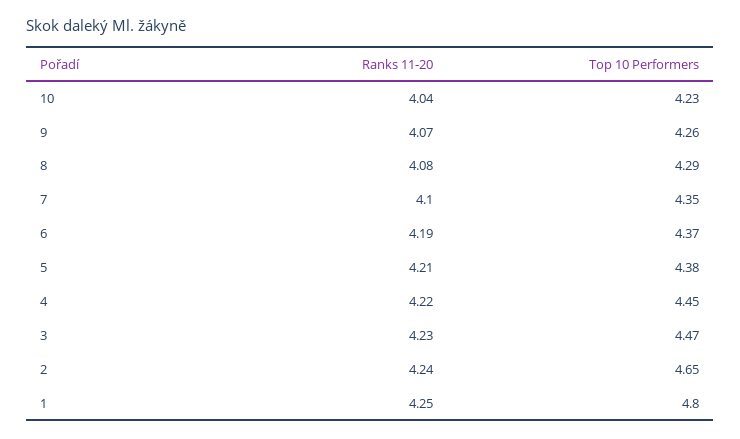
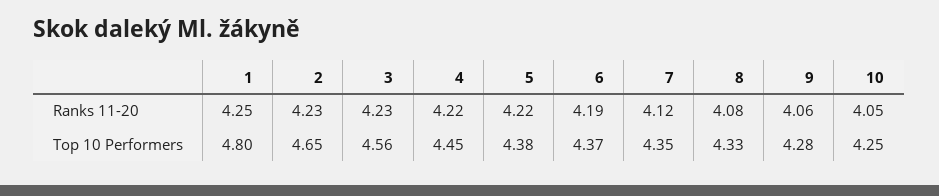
Ranks 11-20, 10: 4.04 -> 4.05
Top 10 Performers, 10: 4.23 -> 4.25
Ranks 11-20, 9: 4.07 -> 4.06
Top 10 Performers, 9: 4.26 -> 4.28
Top 10 Performers, 8: 4.29 -> 4.33
Ranks 11-20, 7: 4.1 -> 4.12
Ranks 11-20, 5: 4.21 -> 4.22
Top 10 Performers, 3: 4.47 -> 4.56
Ranks 11-20, 2: 4.24 -> 4.23

